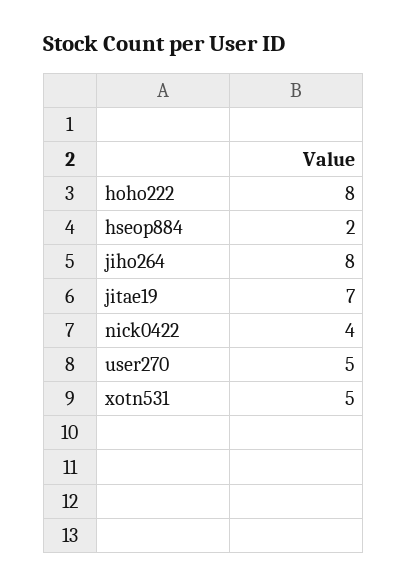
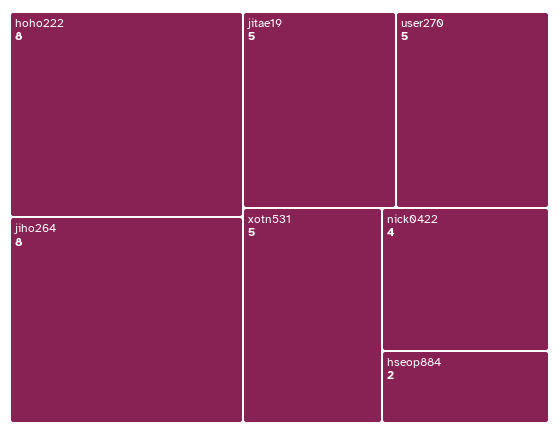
jitae19: 7 -> 5

